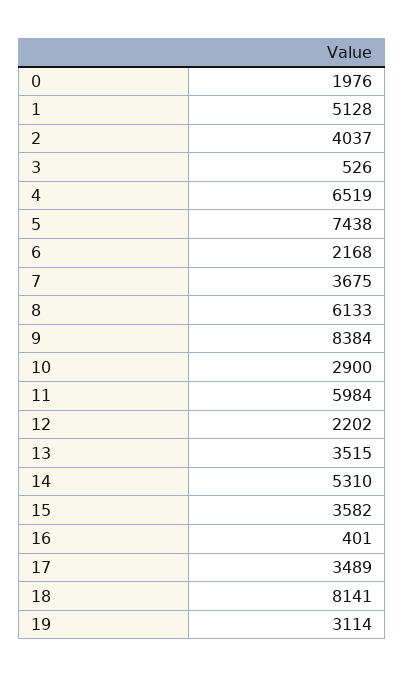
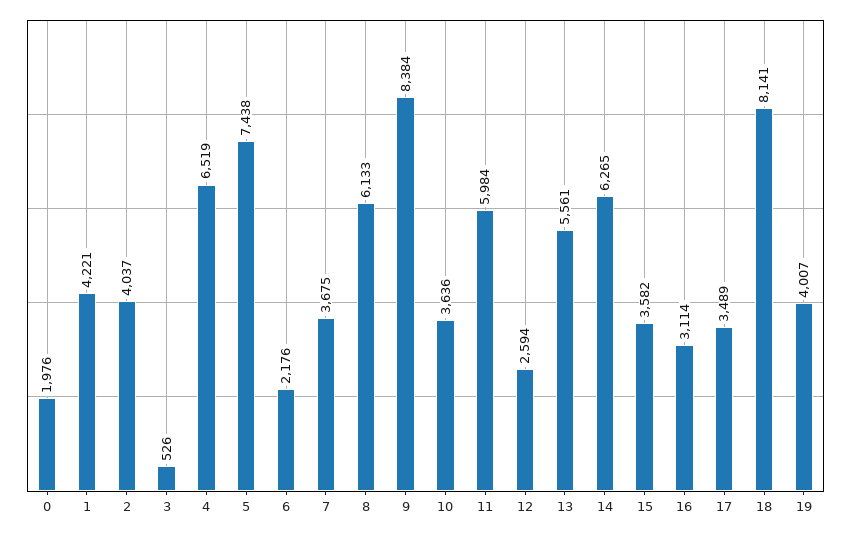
1: 5128 -> 4221
6: 2168 -> 2176
10: 2900 -> 3636
12: 2202 -> 2594
13: 3515 -> 5561
14: 5310 -> 6265
16: 401 -> 3114
19: 3114 -> 4007

